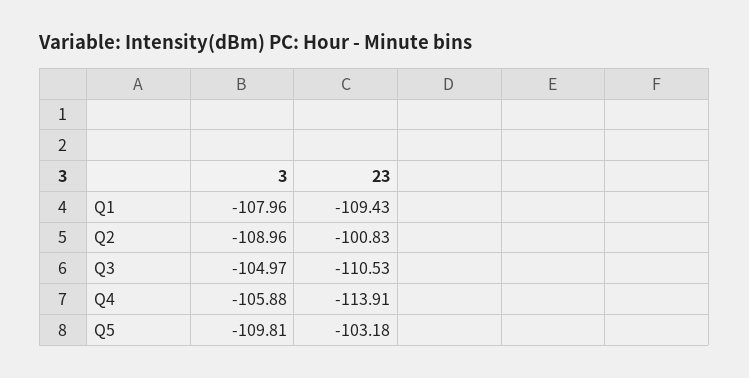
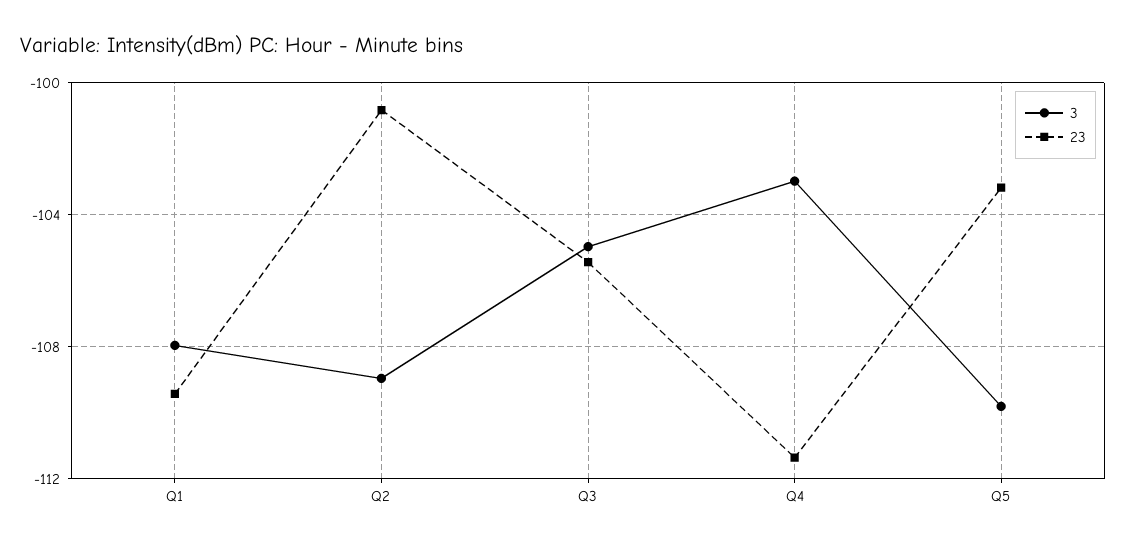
23, Q3: -110.53 -> -105.5
3, Q4: -105.88 -> -103
23, Q4: -113.91 -> -111.5

